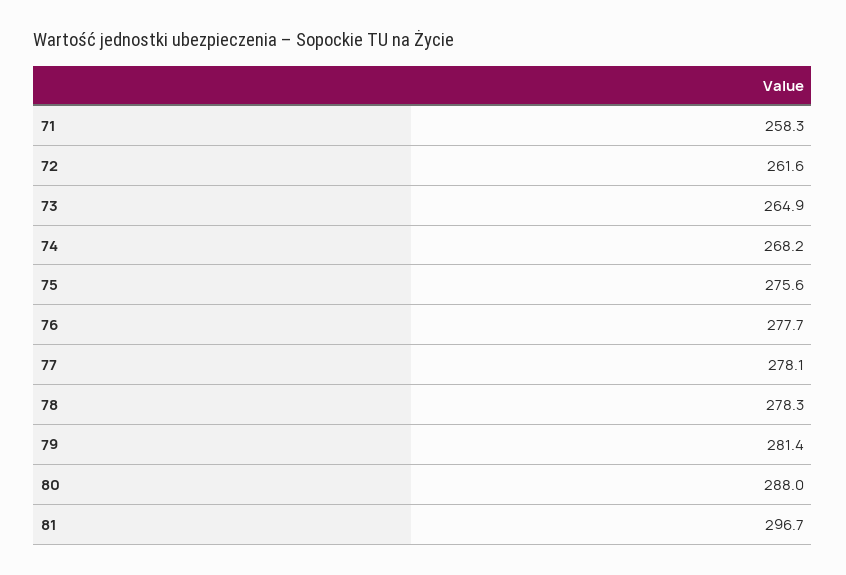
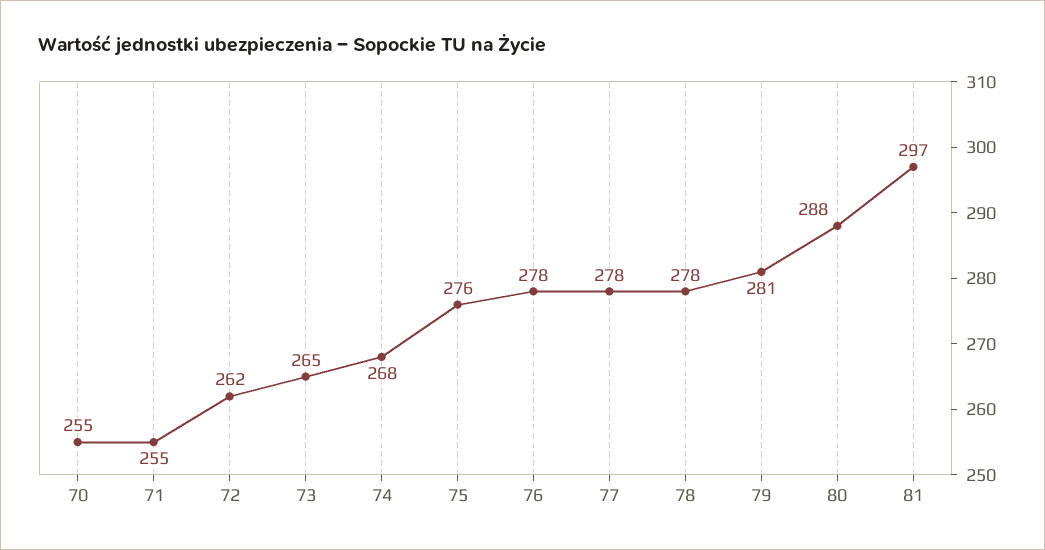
71: 258.3 -> 255
70: none -> 255

